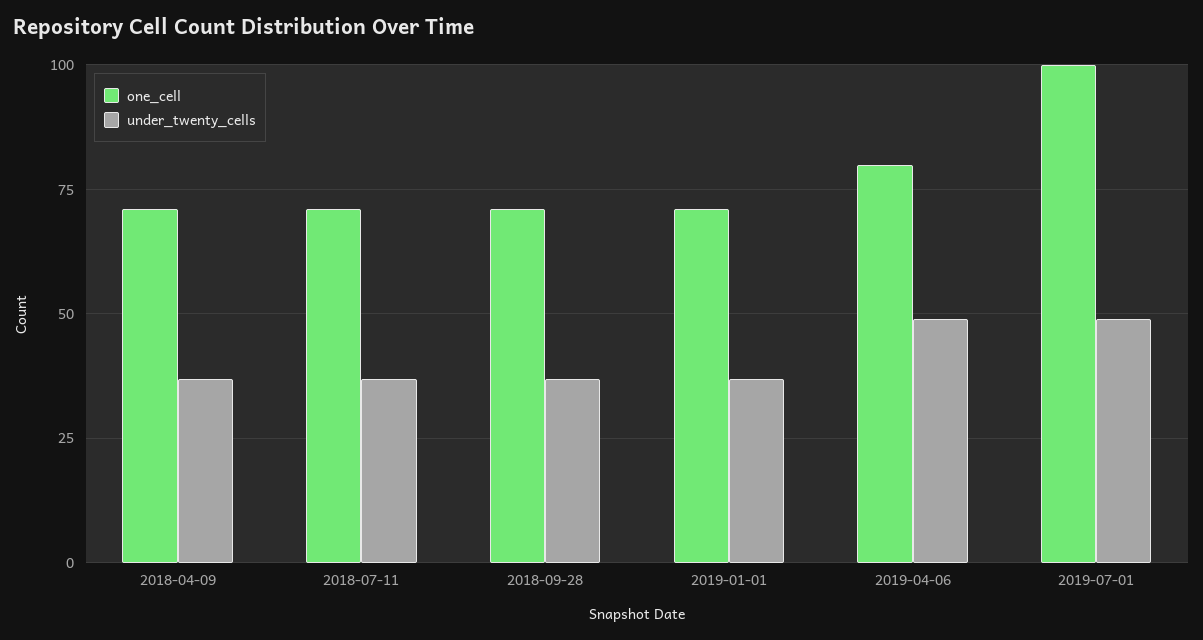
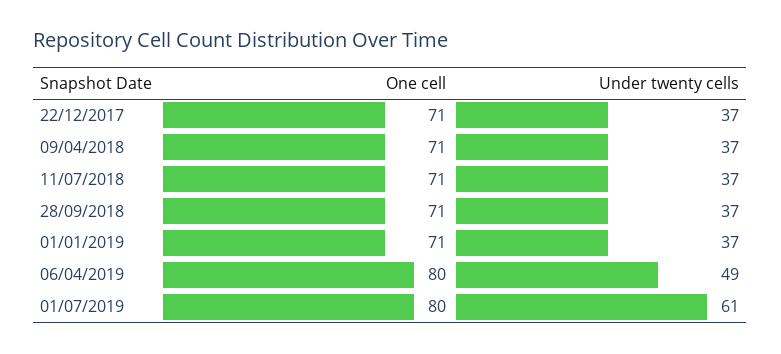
one_cell, 2019-07-01: 100 -> 80
under_twenty_cells, 2019-07-01: 50 -> 61
one_cell, 22/12/2017: none -> 71
under_twenty_cells, 22/12/2017: none -> 37

